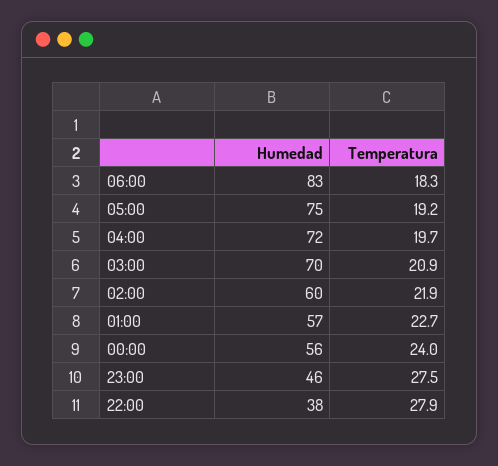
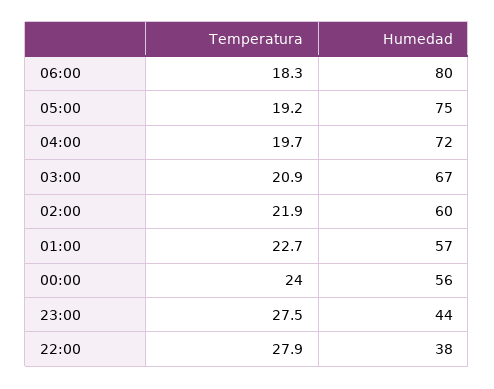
Humedad, 06:00: 83 -> 80
Humedad, 03:00: 70 -> 67
Humedad, 23:00: 46 -> 44

